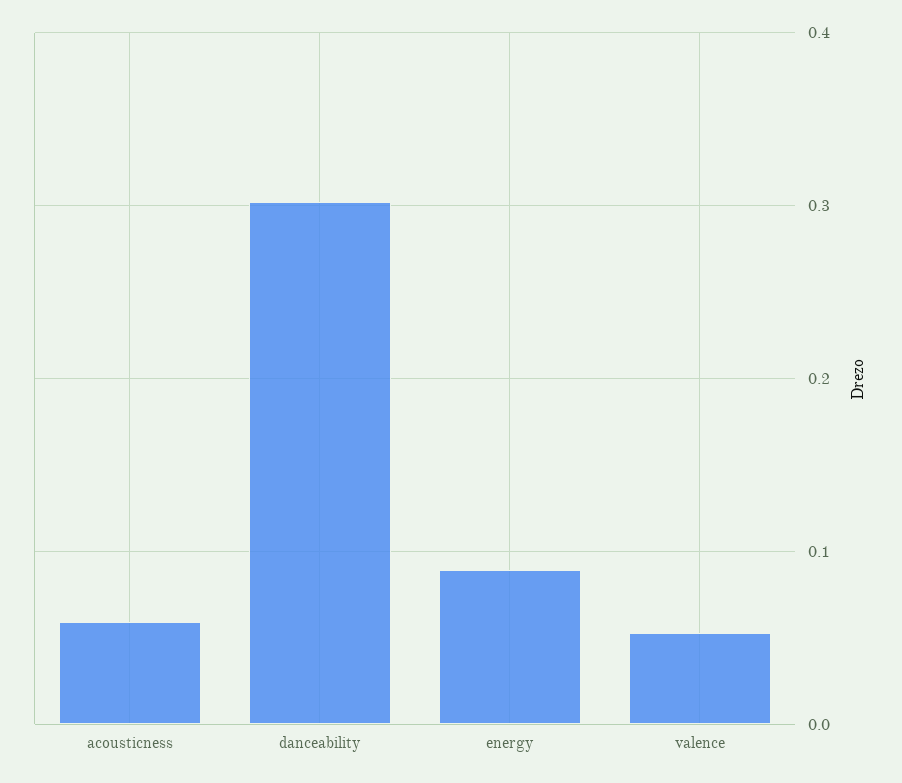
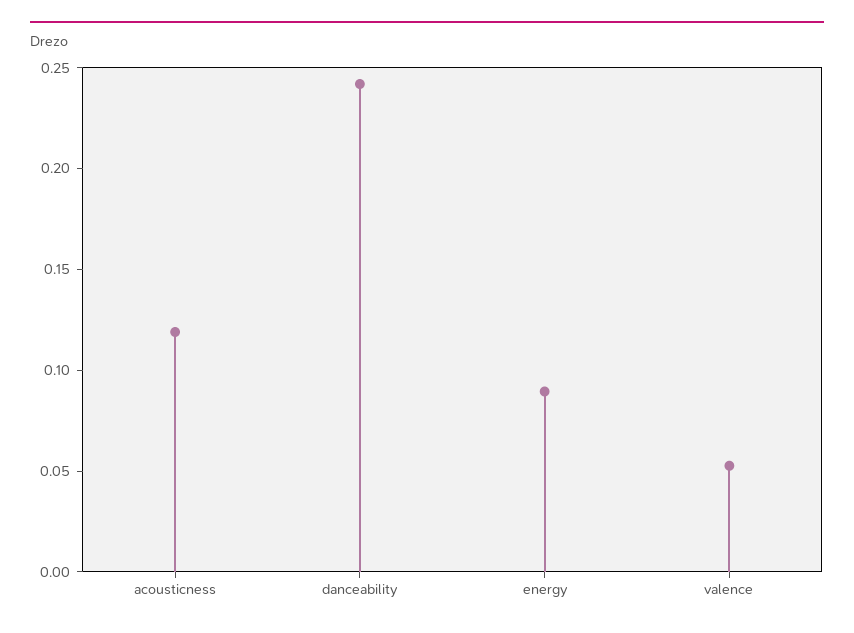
acousticness: 0.06 -> 0.12
danceability: 0.3 -> 0.24

